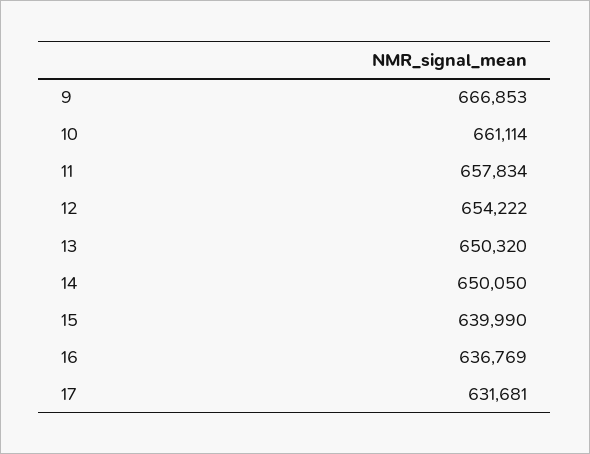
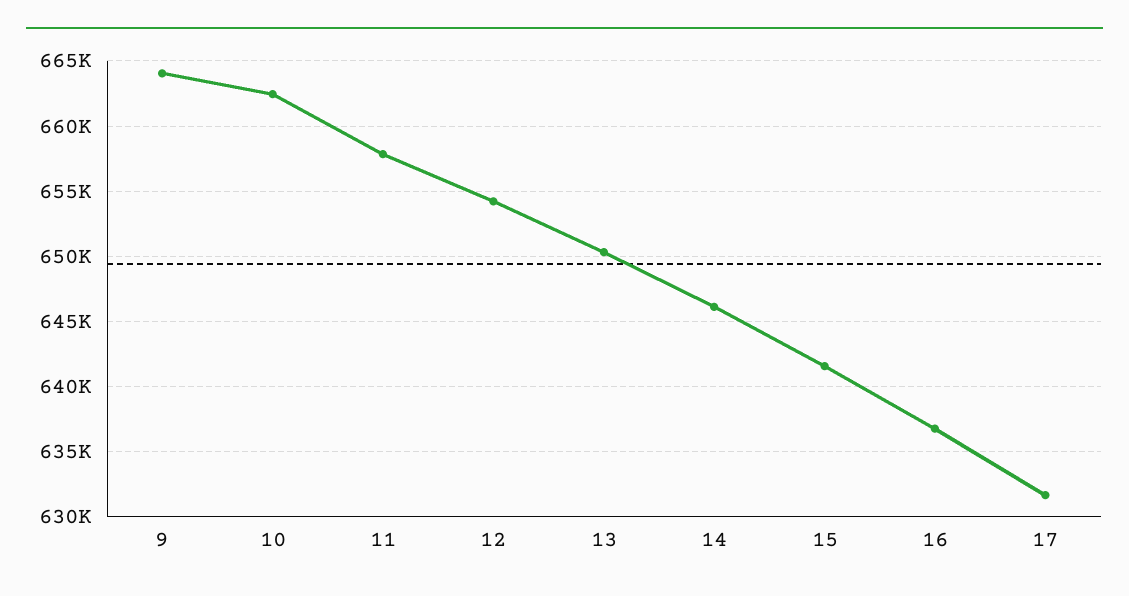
9: 666853 -> 664000
10: 661114 -> 662500
14: 650050 -> 646000
15: 639990 -> 641500

